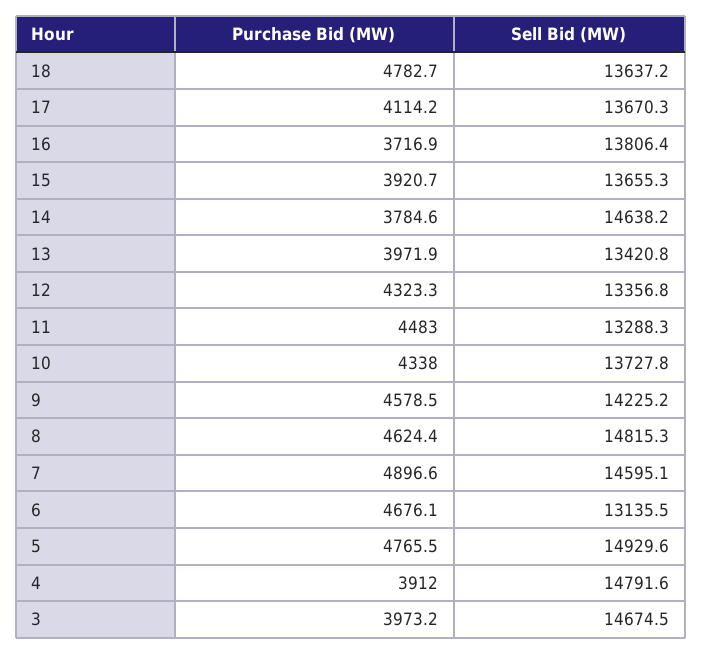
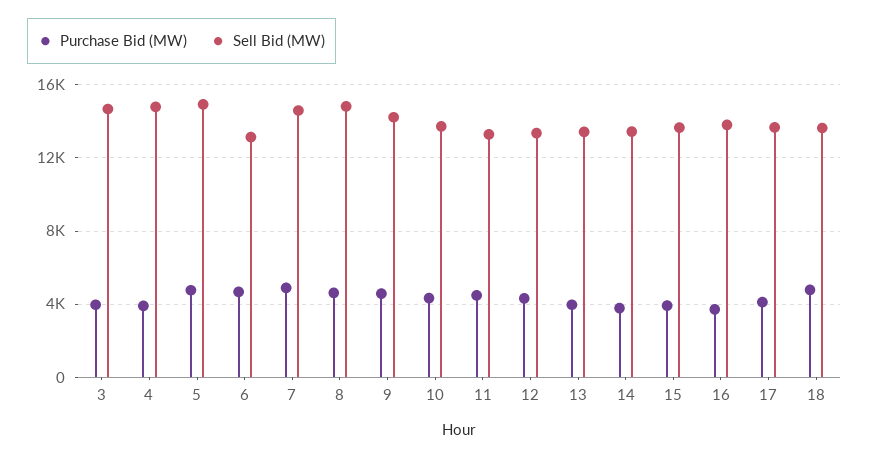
Sell Bid (MW), 14: 14638.2 -> 13500

